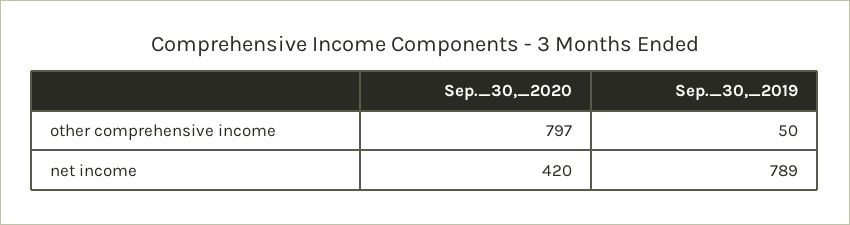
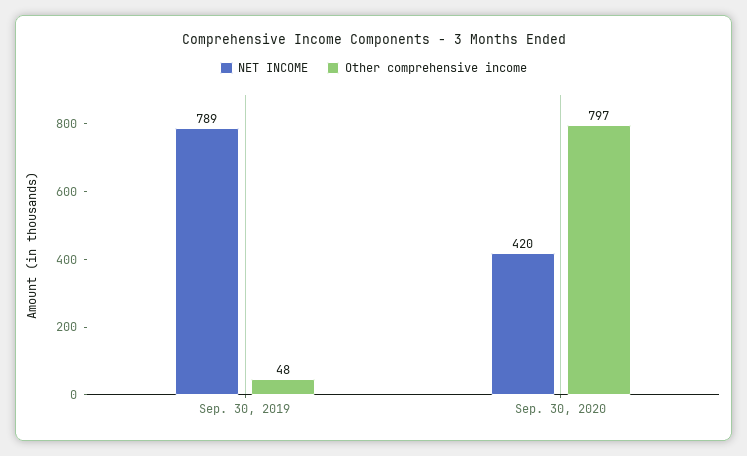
other comprehensive income, Sep._30,_2019: 50 -> 48

